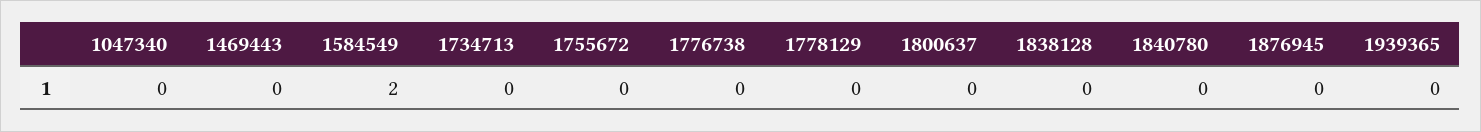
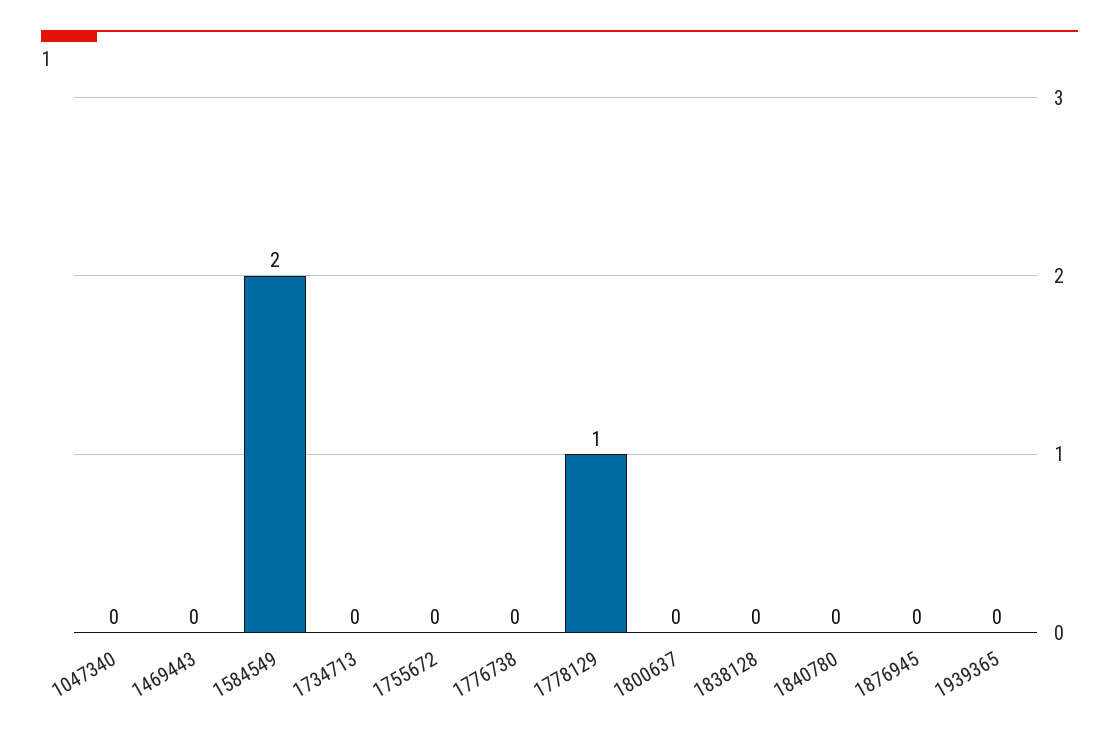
1778129: 0 -> 1

